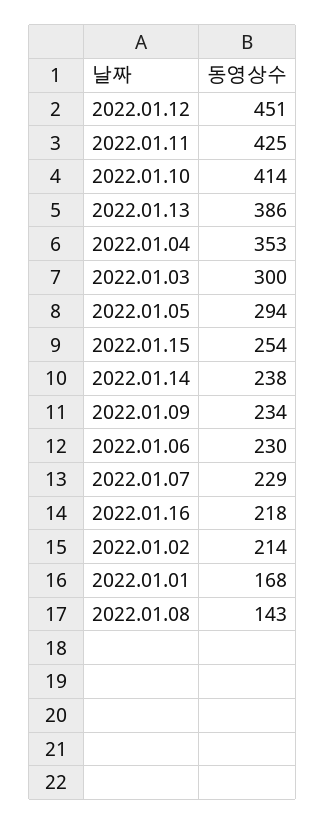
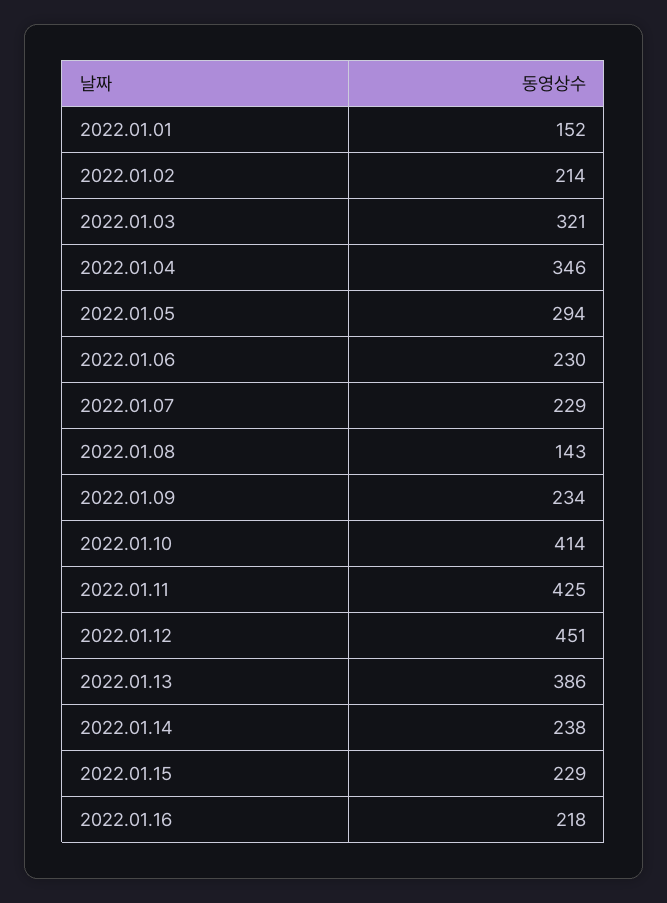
2022.01.04: 353 -> 346
2022.01.03: 300 -> 321
2022.01.15: 254 -> 229
2022.01.01: 168 -> 152

